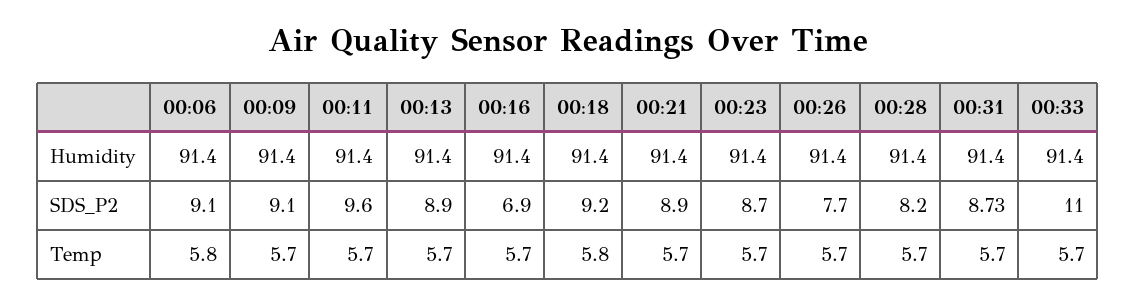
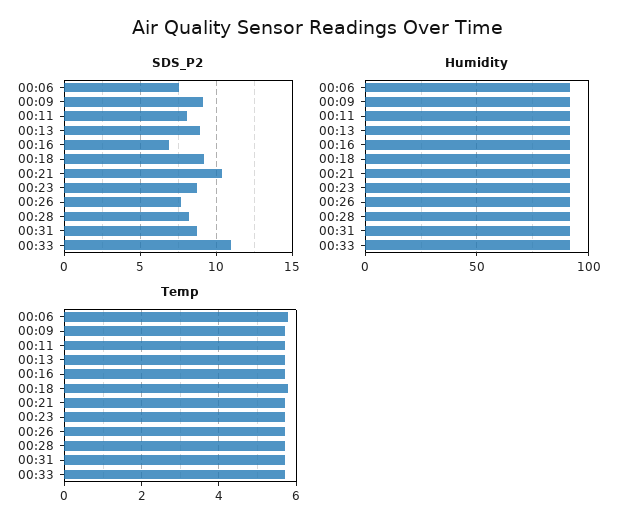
SDS_P2, 00:06: 9.1 -> 7.5
SDS_P2, 00:11: 9.6 -> 8
SDS_P2, 00:21: 8.9 -> 10.5

